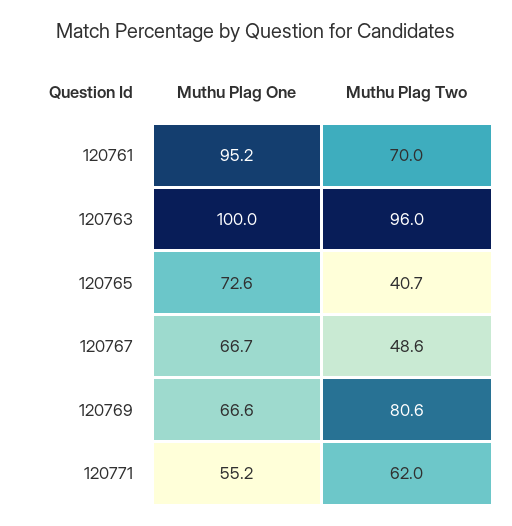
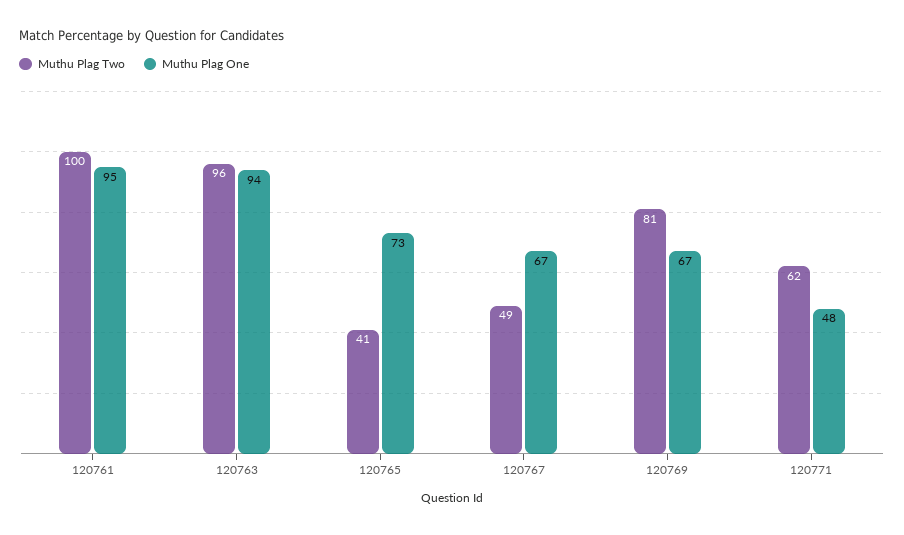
Muthu Plag Two, 120761: 70 -> 100
Muthu Plag One, 120763: 100 -> 94
Muthu Plag One, 120771: 55.2 -> 48

